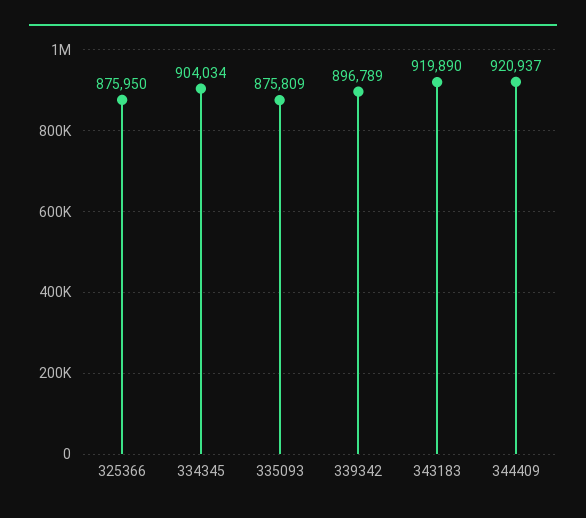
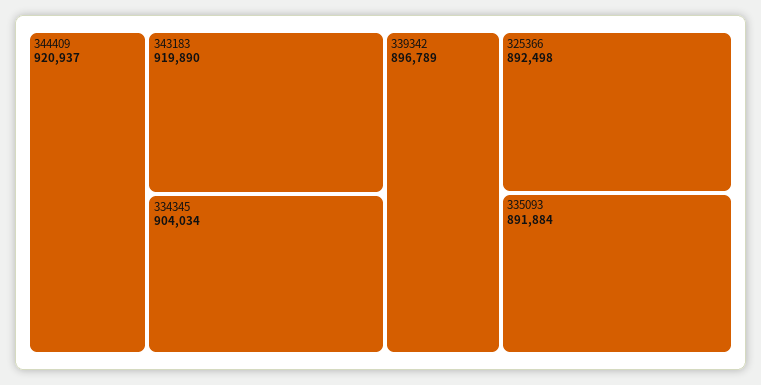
325366: 875950 -> 892498
335093: 875809 -> 891884

